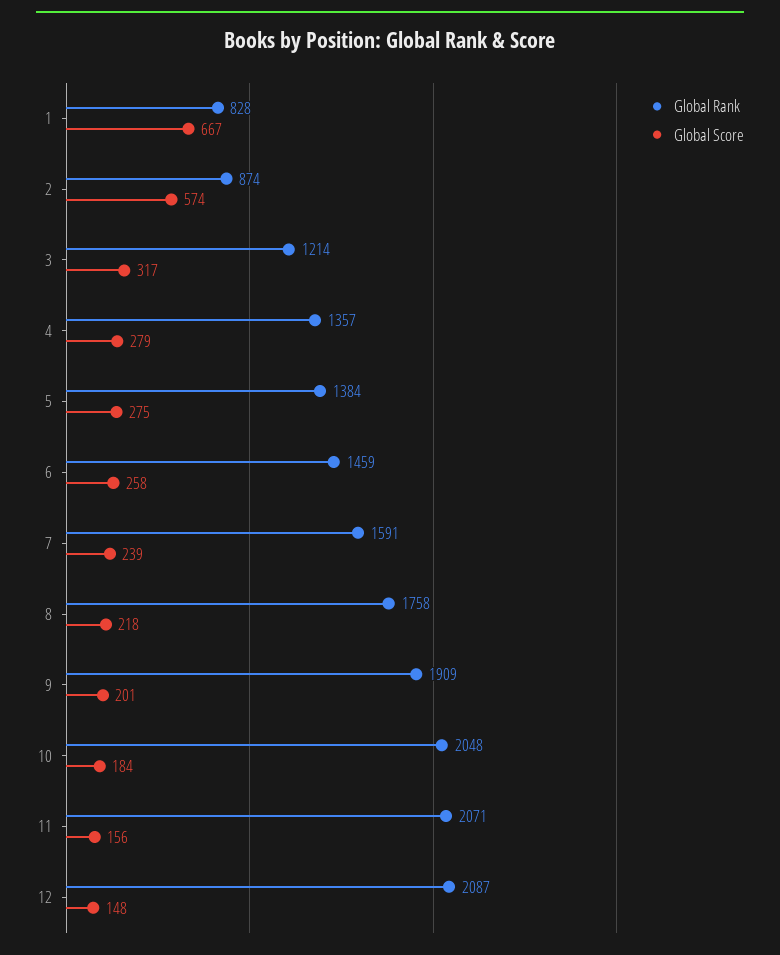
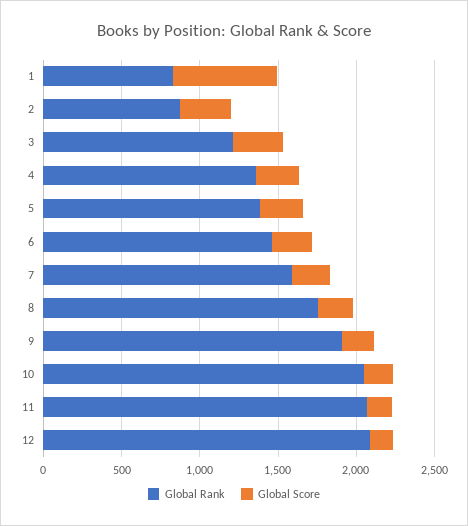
Global Score, 2: 574 -> 300

